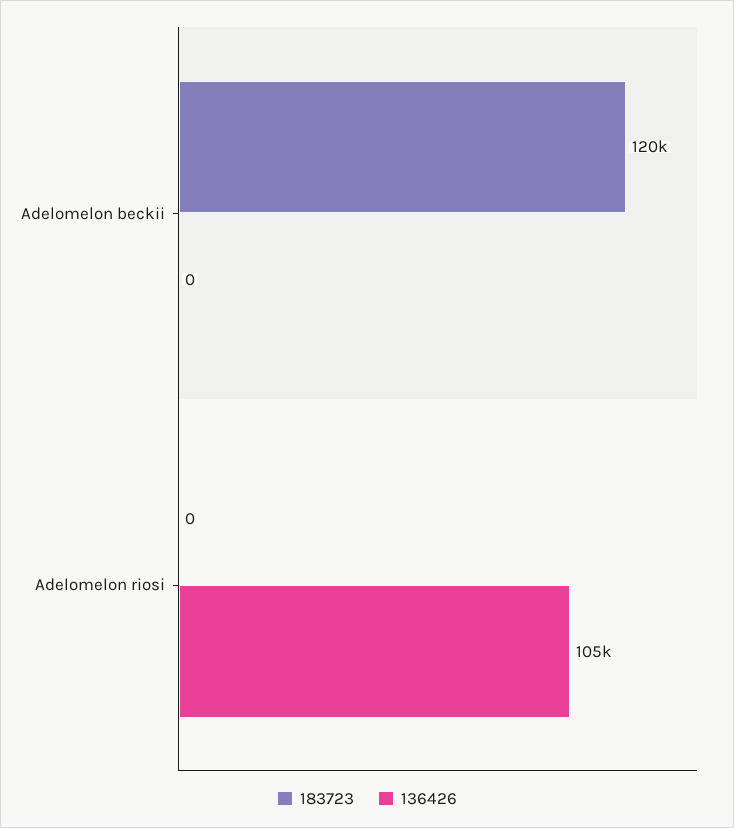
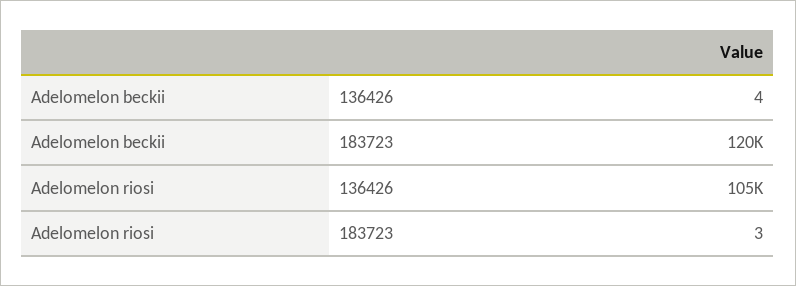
136426, Adelomelon beckii: 0 -> 4
183723, Adelomelon riosi: 0 -> 3

